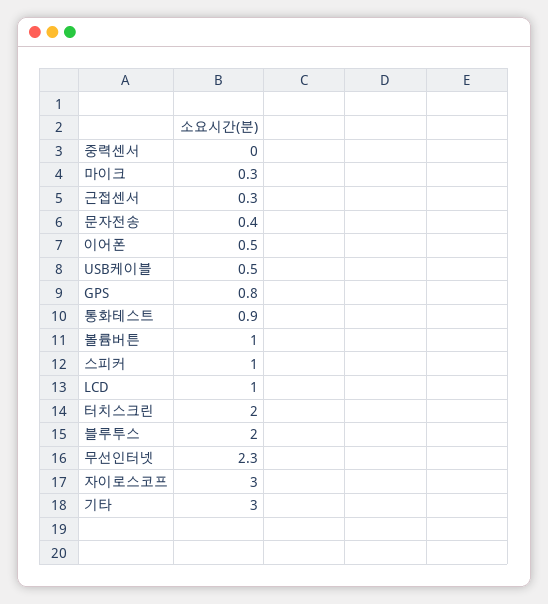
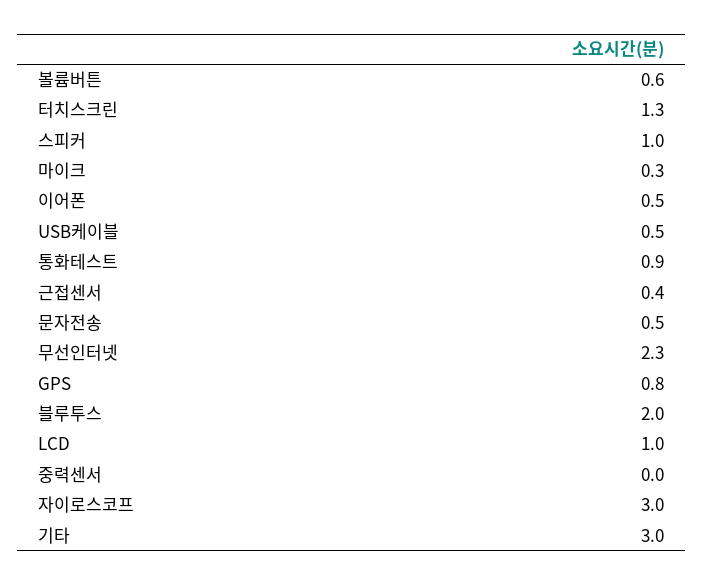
근접센서: 0.3 -> 0.4
문자전송: 0.4 -> 0.5
볼륨버튼: 1 -> 0.6
터치스크린: 2 -> 1.3

